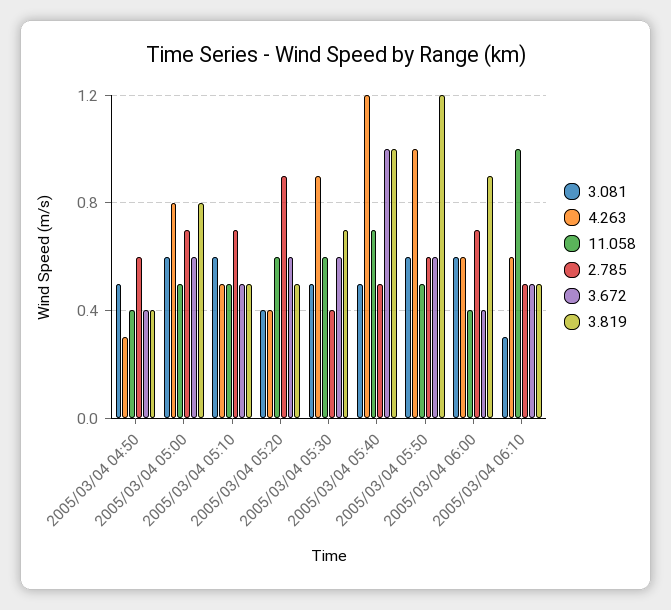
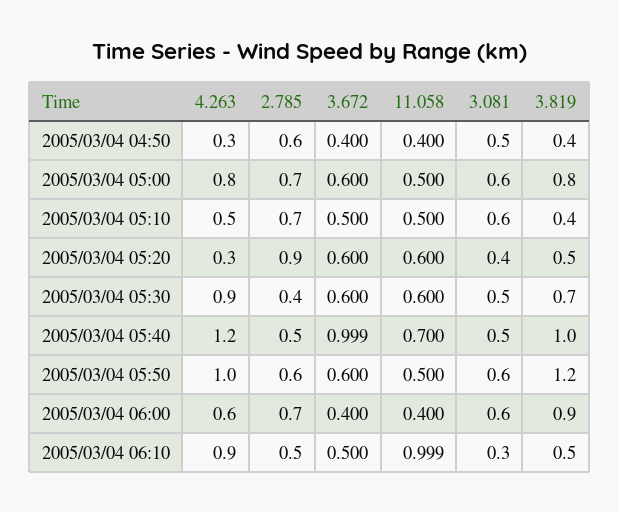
3.819, 2005/03/04 05:10: 0.5 -> 0.4
4.263, 2005/03/04 05:20: 0.4 -> 0.3
4.263, 2005/03/04 06:10: 0.6 -> 0.9

